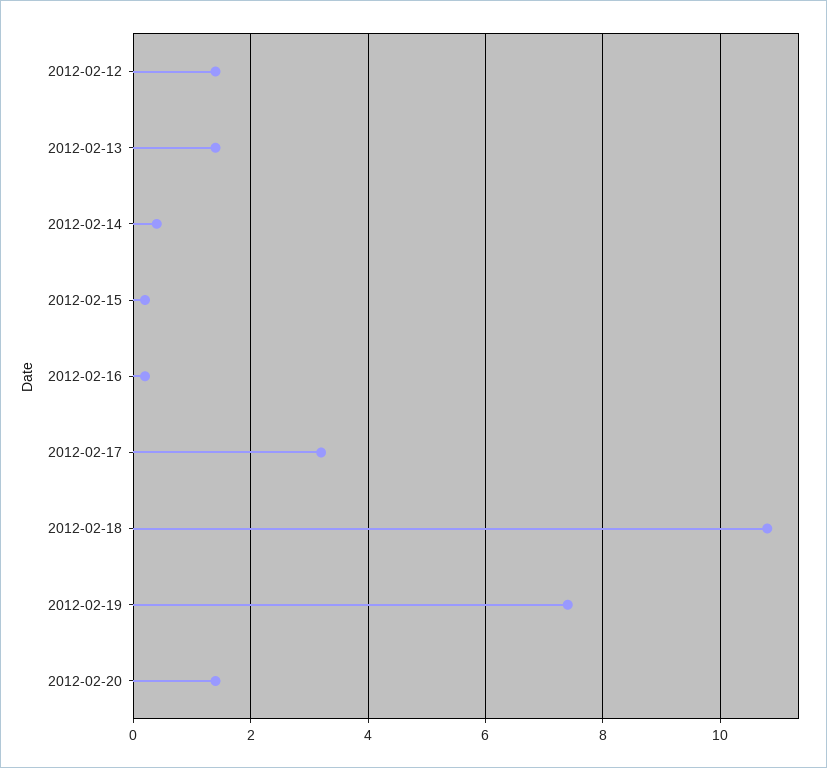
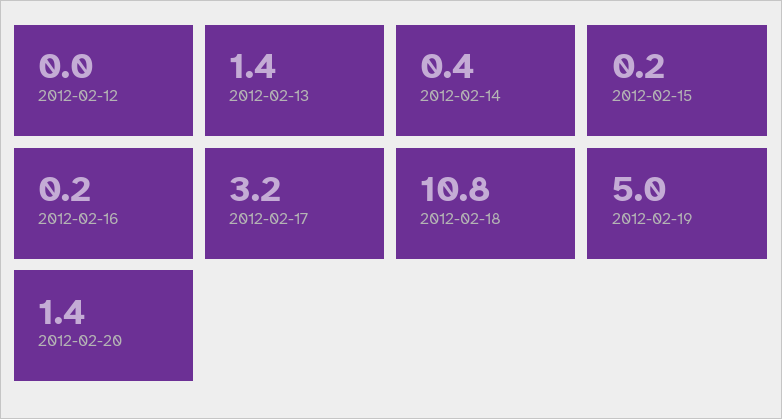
2012-02-12: 1.5 -> 0
2012-02-19: 7.5 -> 5

